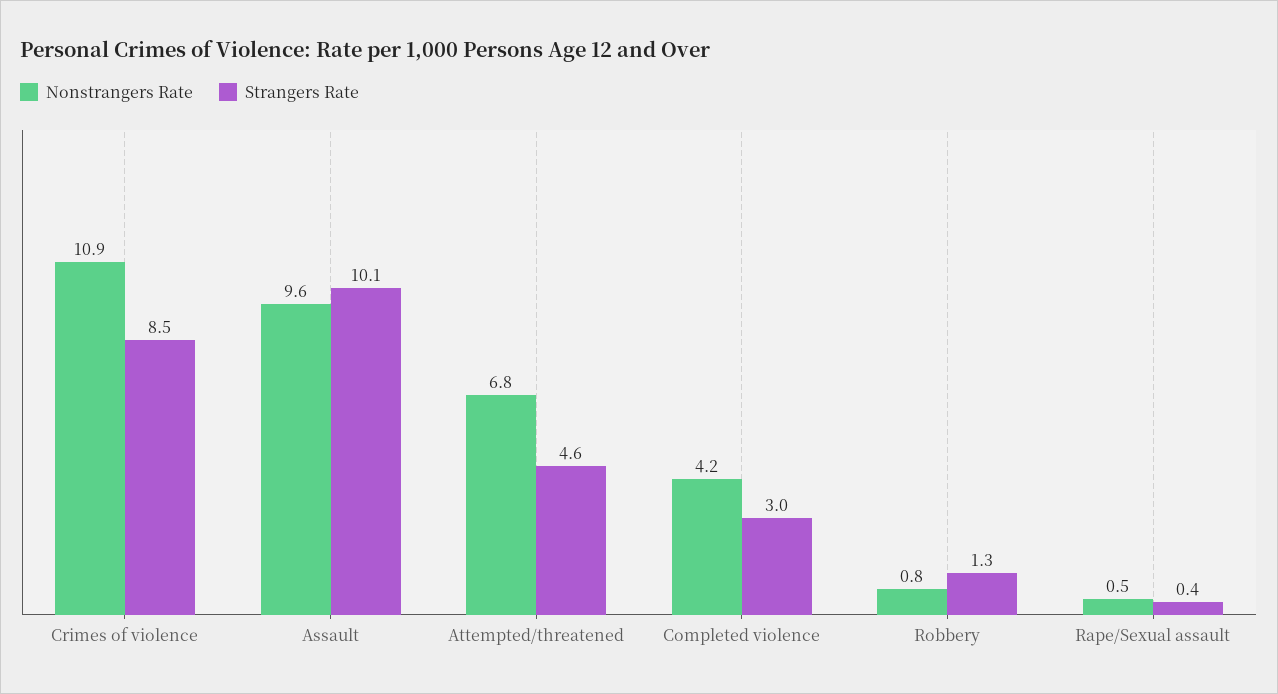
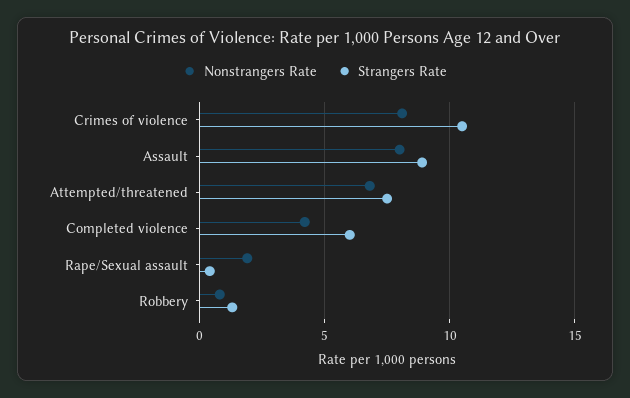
Nonstrangers Rate, Crimes of violence: 10.9 -> 8
Strangers Rate, Crimes of violence: 8.5 -> 10.5
Nonstrangers Rate, Assault: 9.6 -> 8
Strangers Rate, Assault: 10.1 -> 9
Strangers Rate, Attempted/threatened: 4.6 -> 7.5
Strangers Rate, Completed violence: 3 -> 6
Nonstrangers Rate, Rape/Sexual assault: 0.5 -> 2

